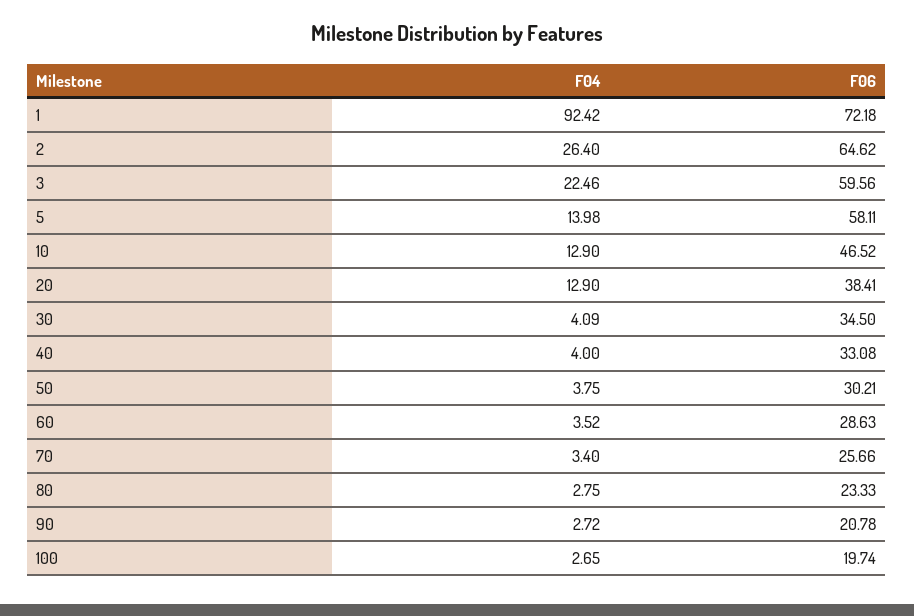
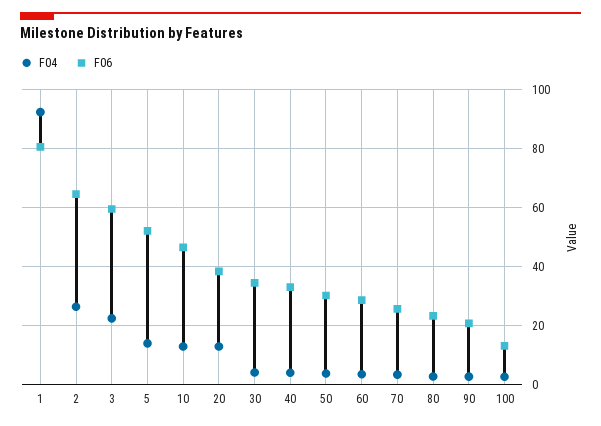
F06, 1: 72.18 -> 80
F06, 5: 58.11 -> 52.5
F06, 100: 19.74 -> 12.5

